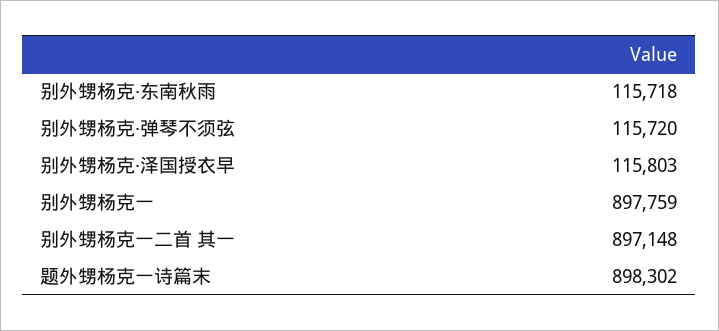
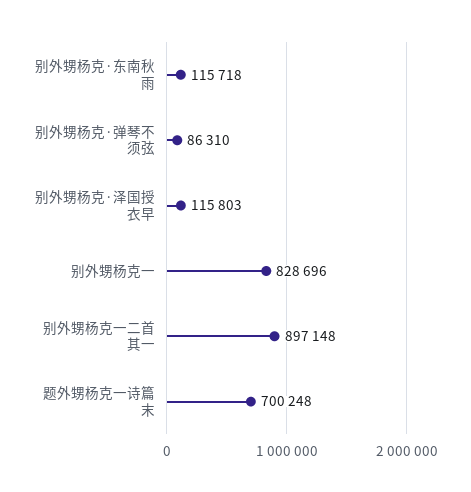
别外甥杨克·弹琴不须弦: 115720 -> 86310
别外甥杨克一: 897759 -> 828696
题外甥杨克一诗篇末: 898302 -> 700248

